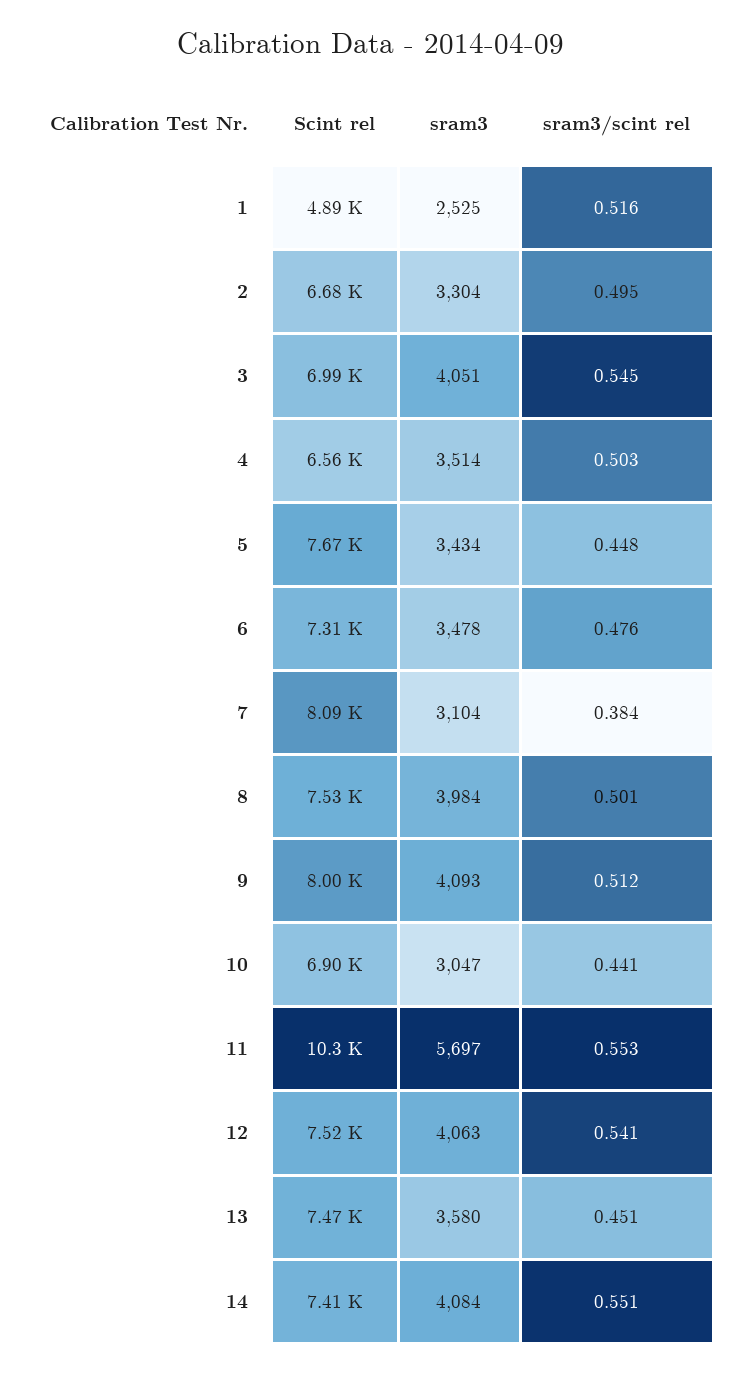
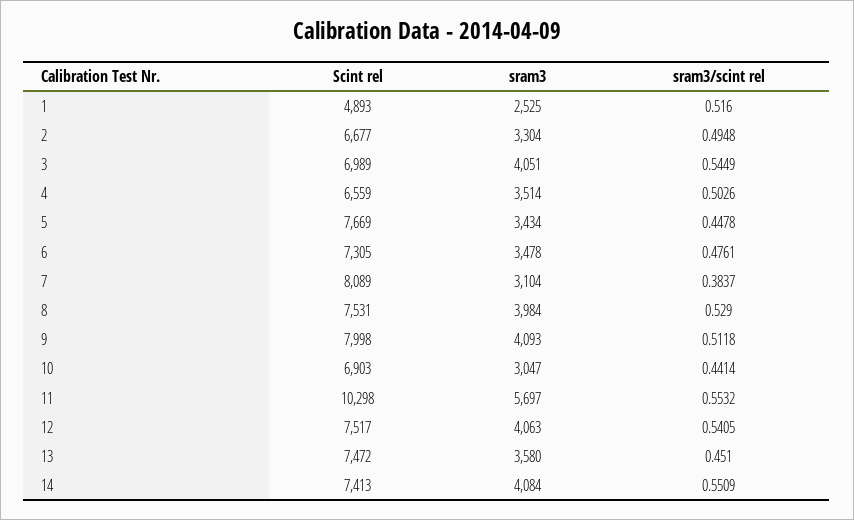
sram3/scint rel, 8: 0.501 -> 0.529

